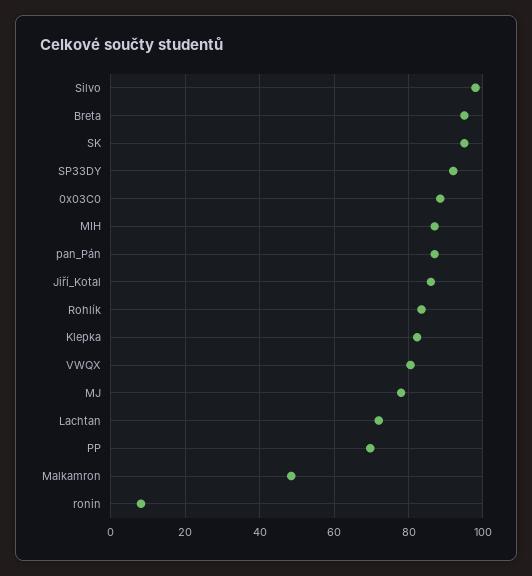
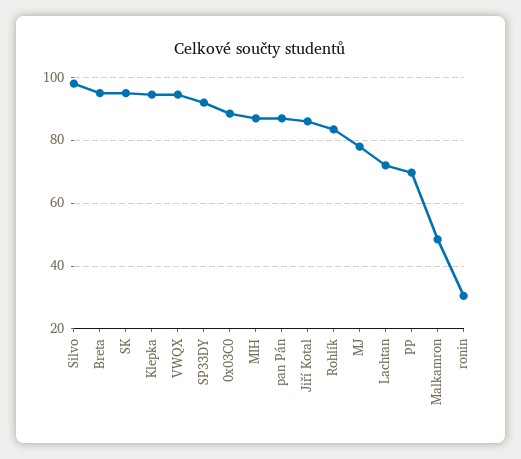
Klepka: 82 -> 94
VWQX: 80 -> 94
ronin: 8 -> 30

